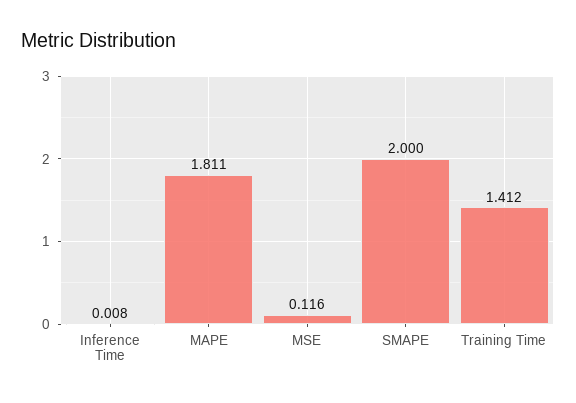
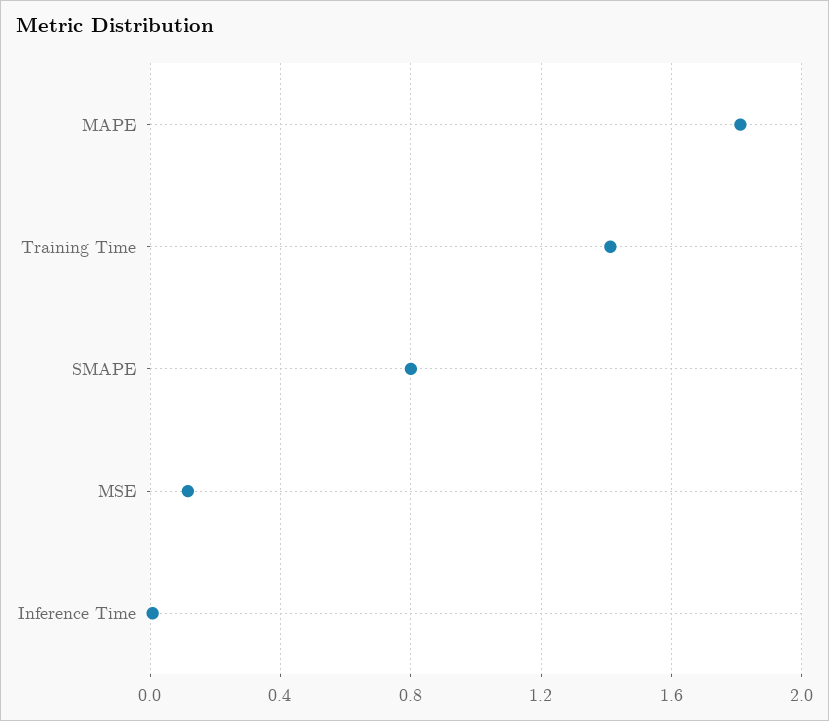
SMAPE: 2 -> 0.8

